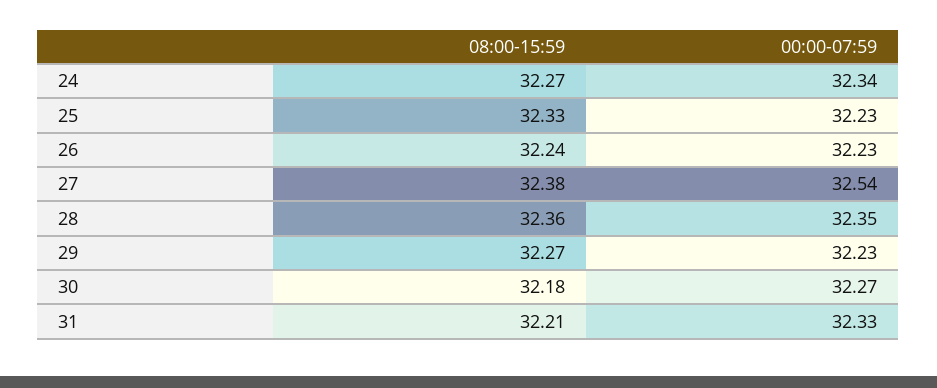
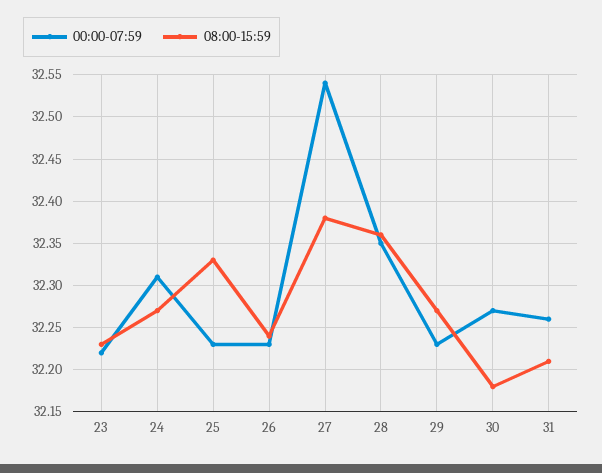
00:00-07:59, 24: 32.34 -> 32.31
00:00-07:59, 31: 32.33 -> 32.26
00:00-07:59, 23: none -> 32.22
08:00-15:59, 23: none -> 32.23

